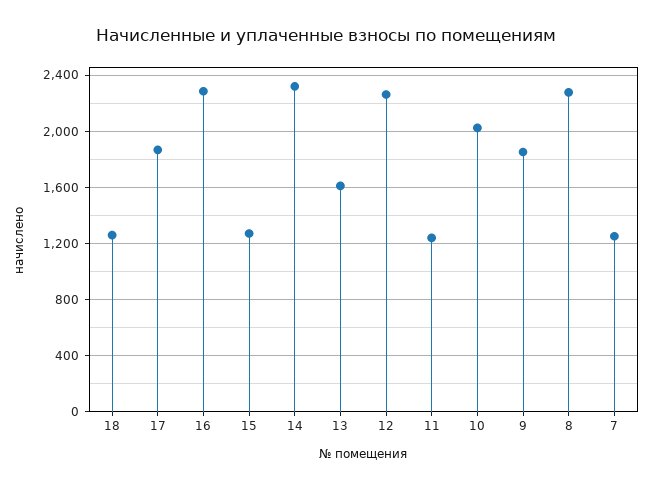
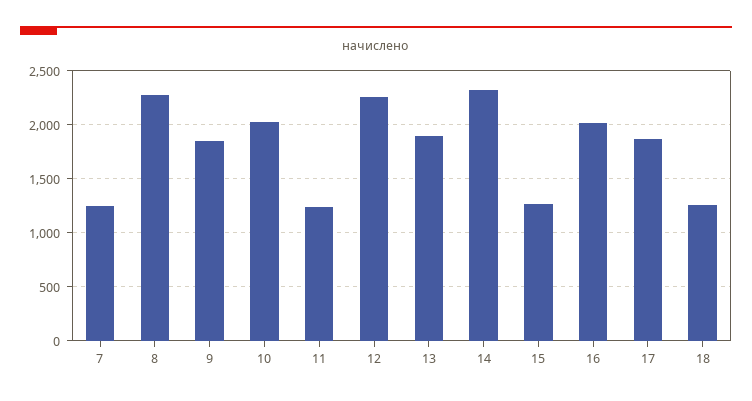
16: 2300 -> 2000
13: 1600 -> 1900

